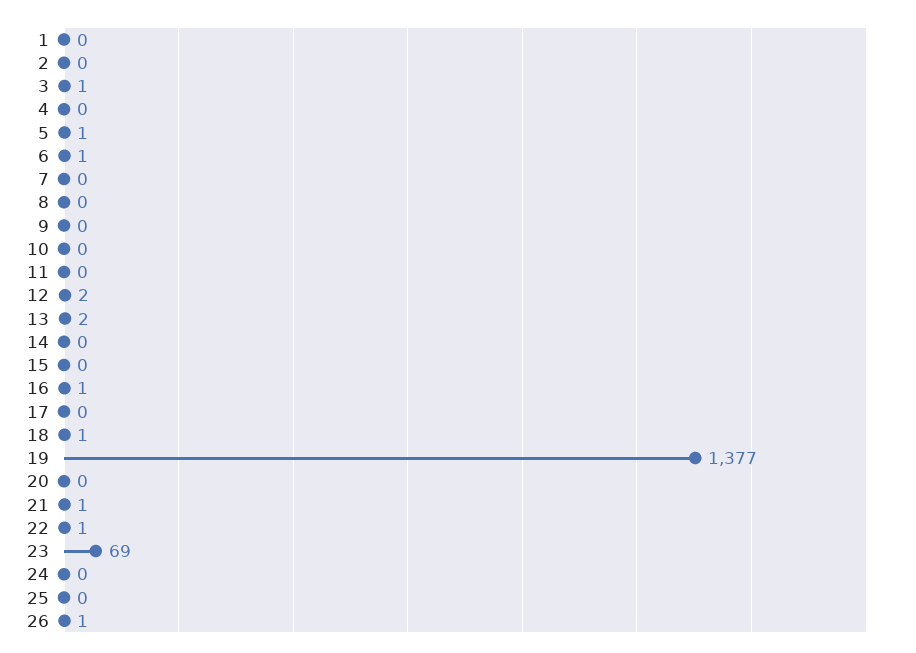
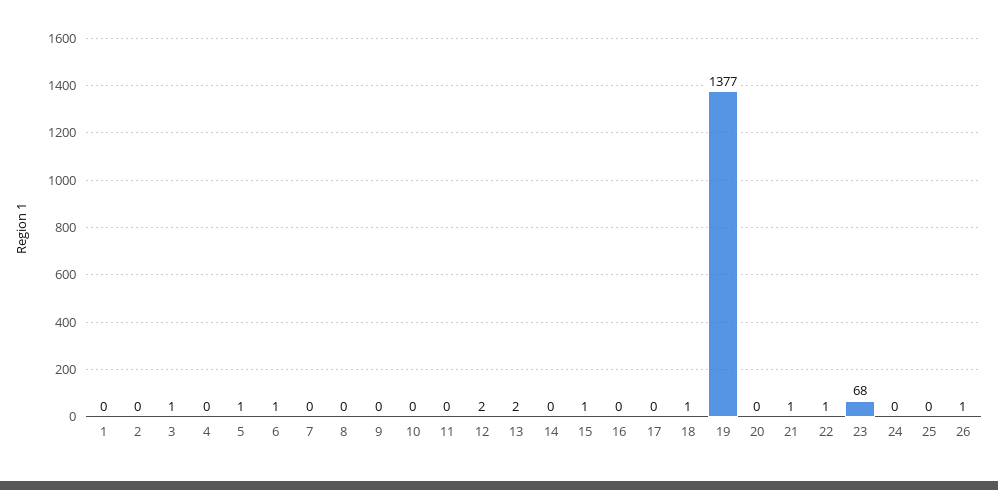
15: 0 -> 1
16: 1 -> 0
23: 69 -> 68

